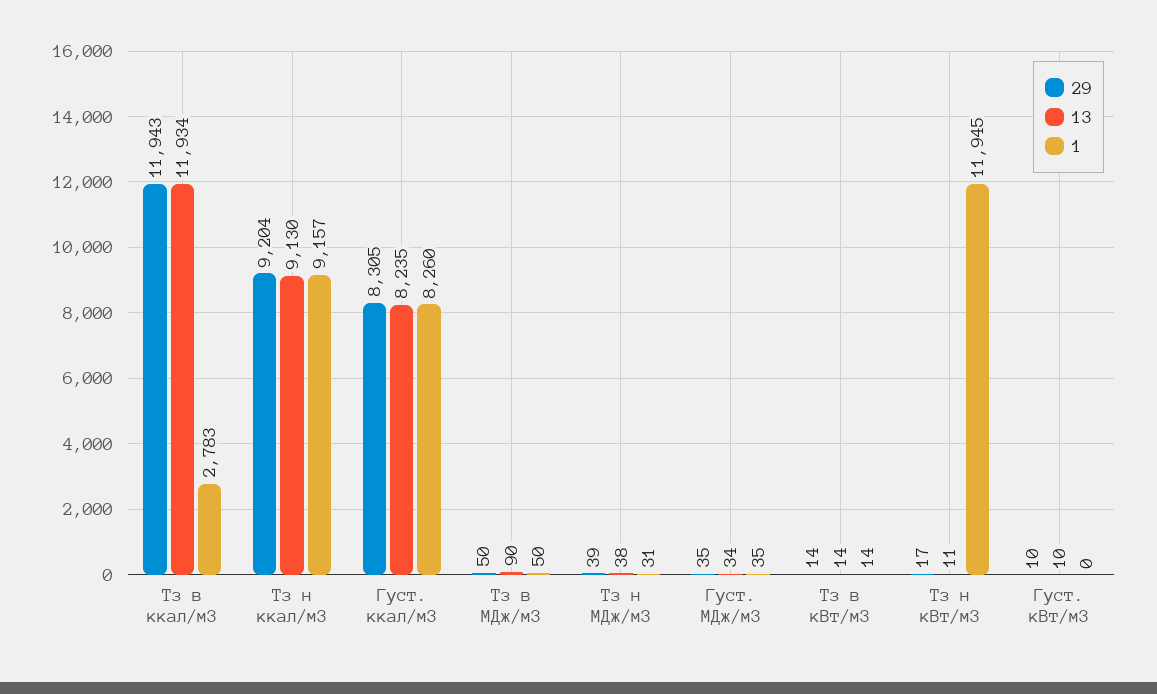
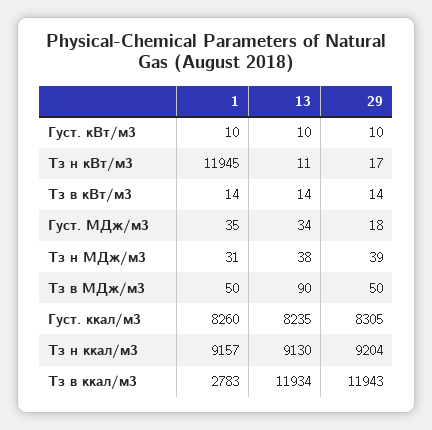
29, Густ. МДж/м3: 35 -> 18
1, Густ. кВт/м3: 0 -> 10

